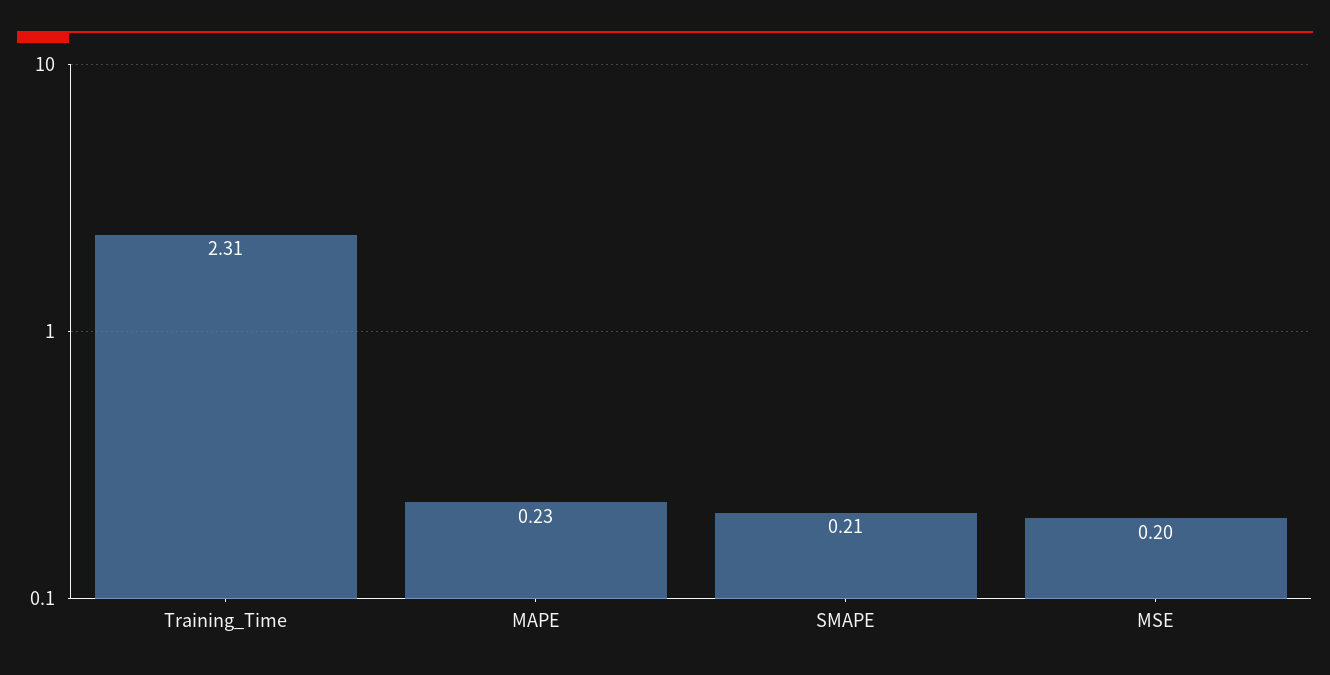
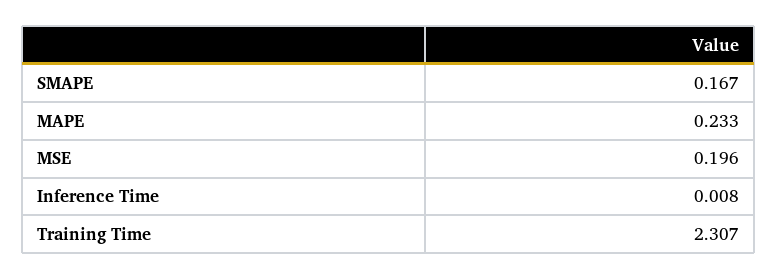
SMAPE: 0.21 -> 0.167
Inference Time: none -> 0.008

